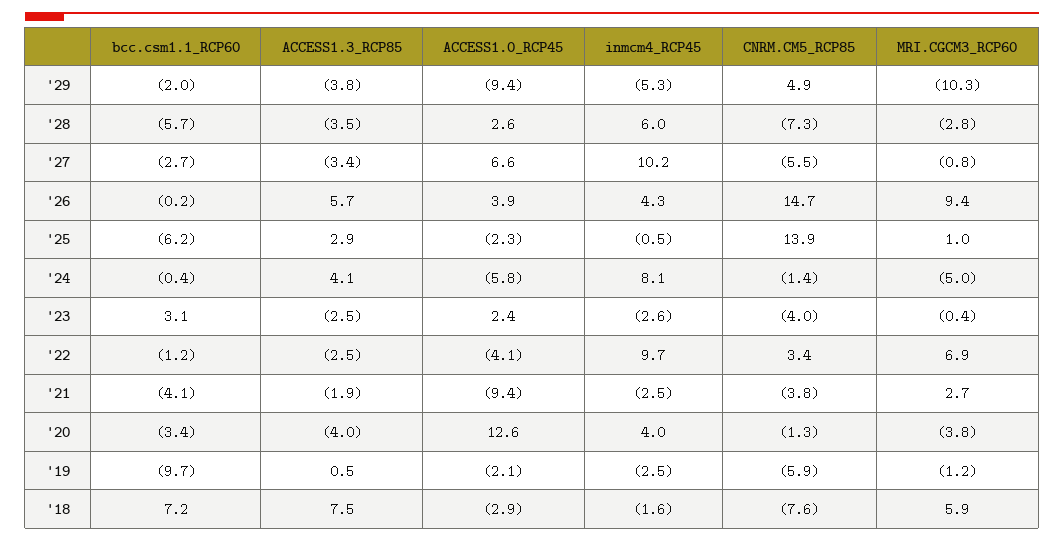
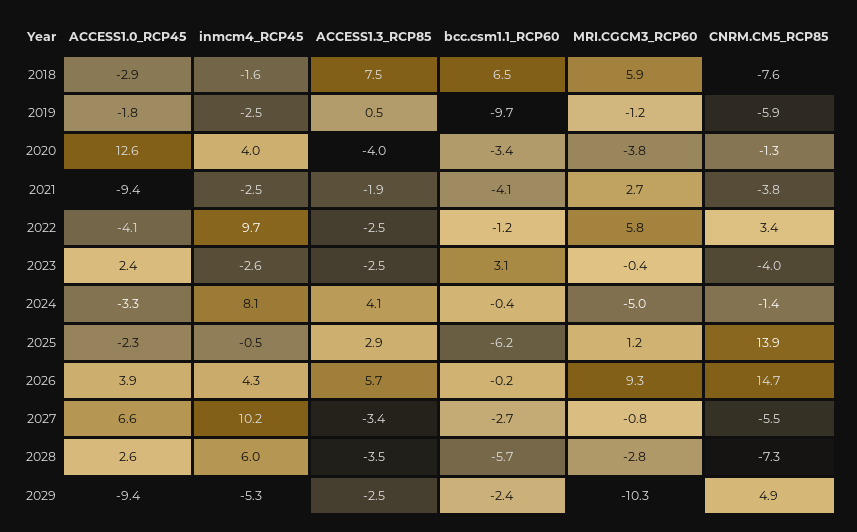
bcc.csm1.1_RCP60, '29: -2 -> -2.4
ACCESS1.3_RCP85, '29: -3.8 -> -2.5
MRI.CGCM3_RCP60, '26: 9.4 -> 9.3
MRI.CGCM3_RCP60, '25: 1 -> 1.2
ACCESS1.0_RCP45, '24: -5.8 -> -3.3
MRI.CGCM3_RCP60, '22: 6.9 -> 5.8
ACCESS1.0_RCP45, '19: -2.1 -> -1.8
bcc.csm1.1_RCP60, '18: 7.2 -> 6.5

